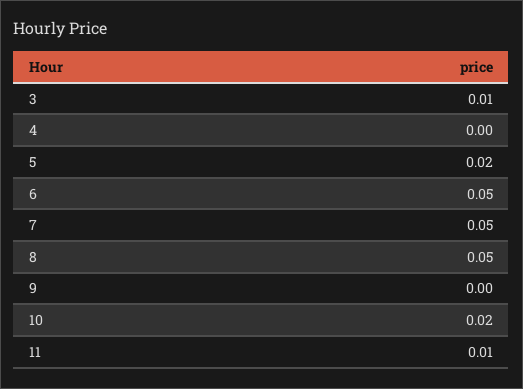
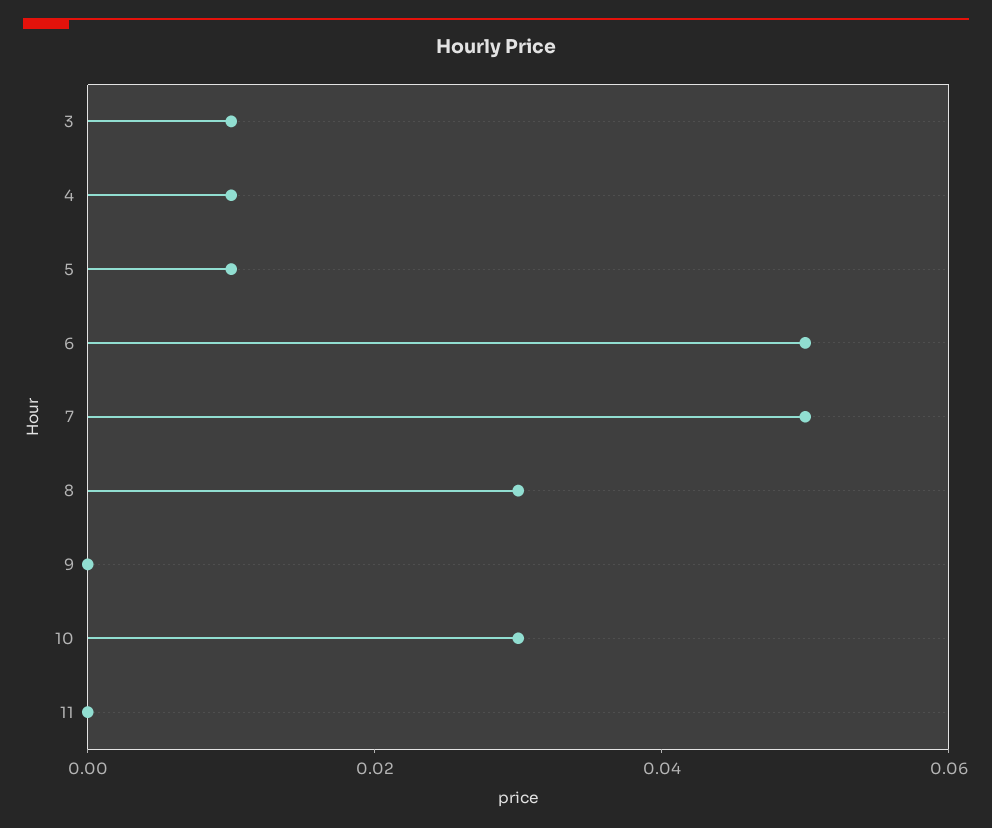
4: 0 -> 0.01
5: 0.02 -> 0.01
8: 0.05 -> 0.03
10: 0.02 -> 0.03
11: 0.01 -> 0

